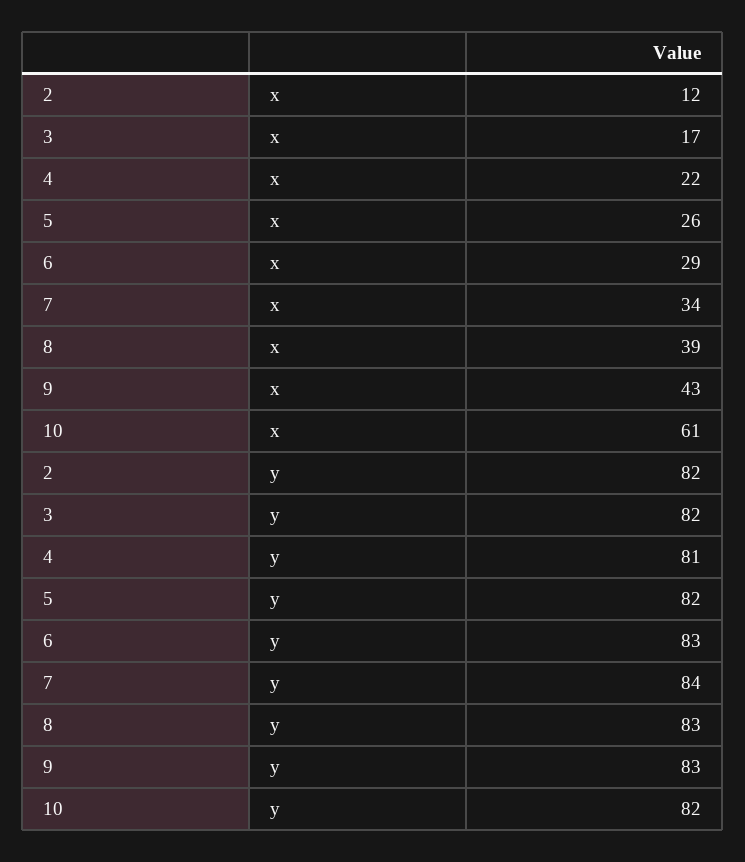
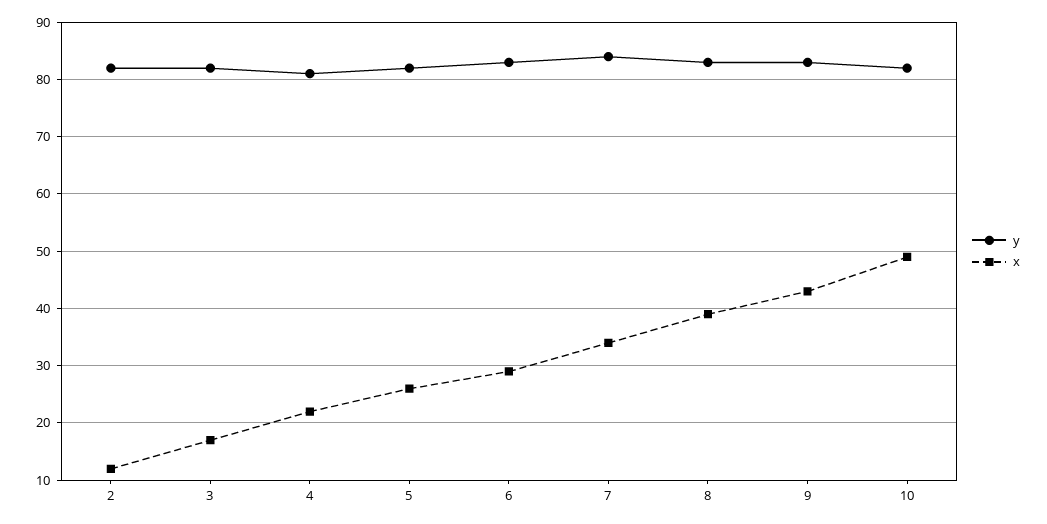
x, 10: 61 -> 50

